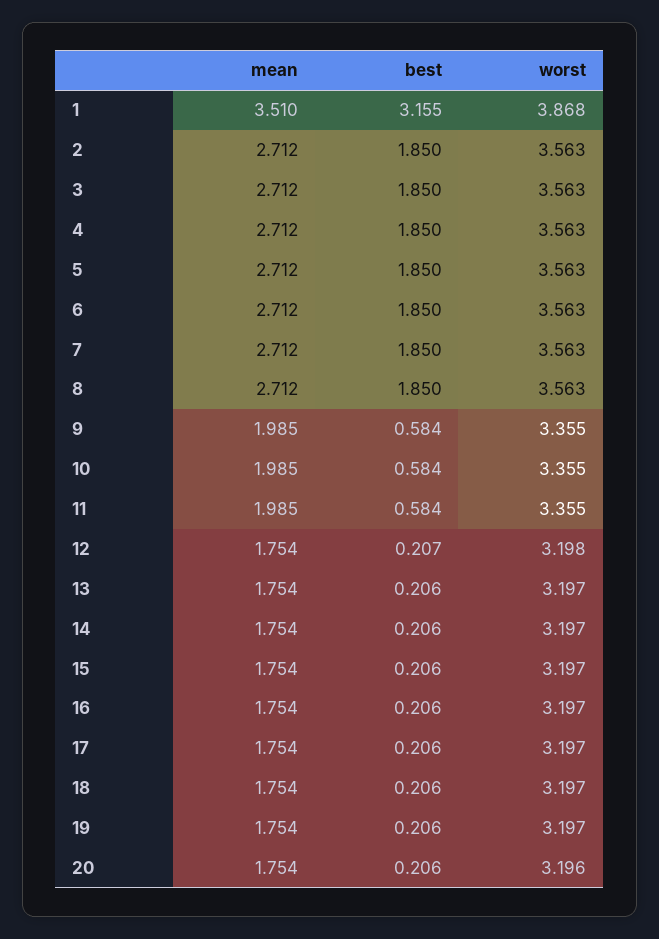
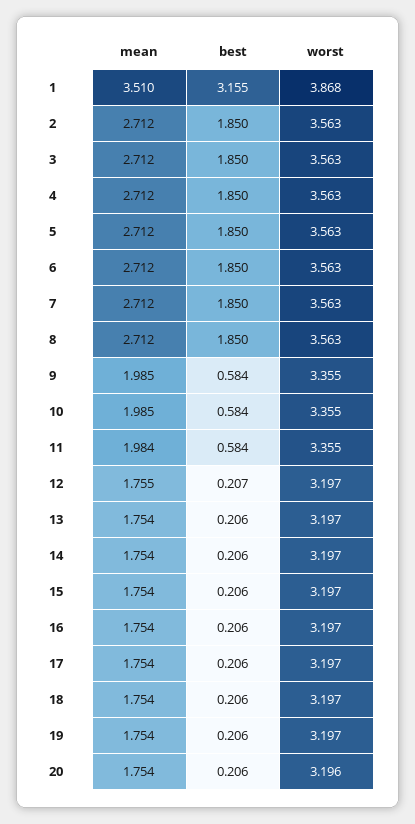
mean, 11: 1.985 -> 1.984
mean, 12: 1.754 -> 1.755
worst, 12: 3.198 -> 3.197

